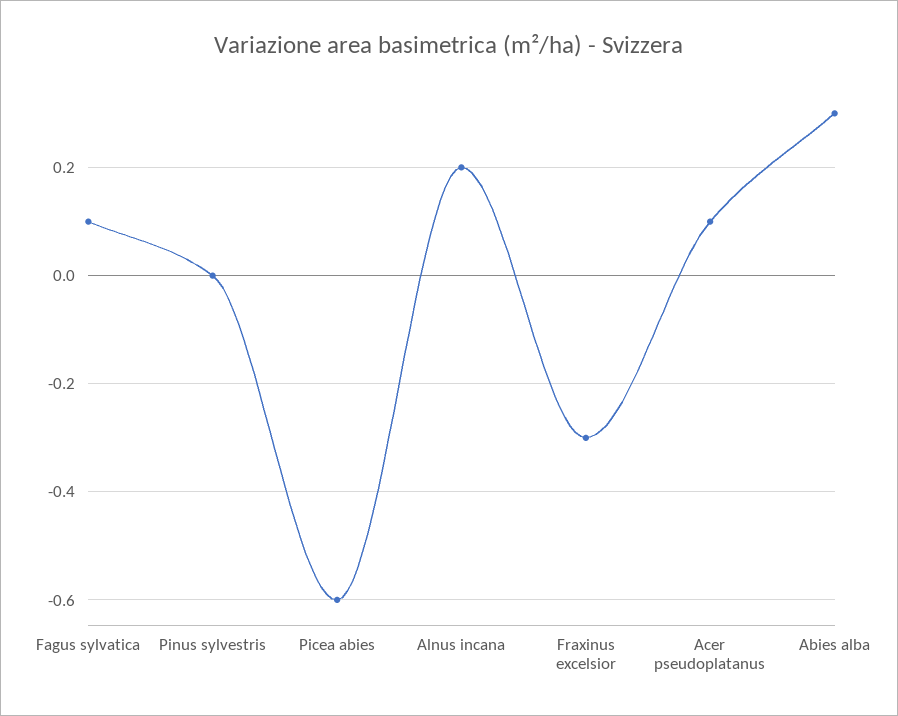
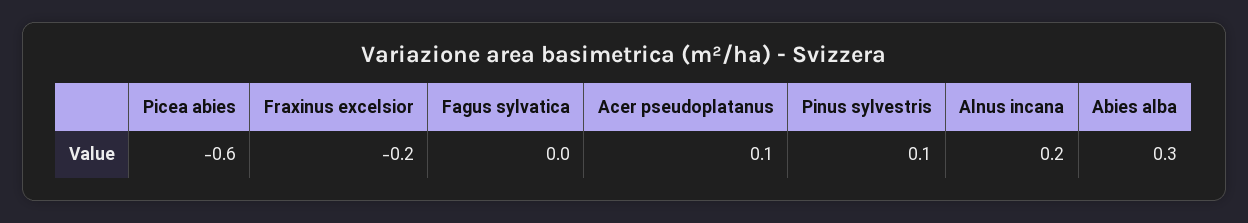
Fagus sylvatica: 0.1 -> 0
Pinus sylvestris: 0 -> 0.1
Fraxinus excelsior: -0.3 -> -0.2

